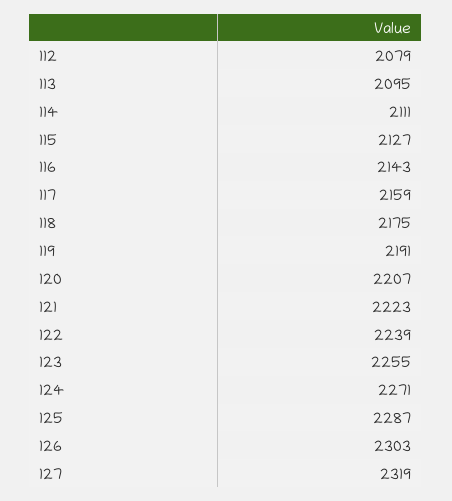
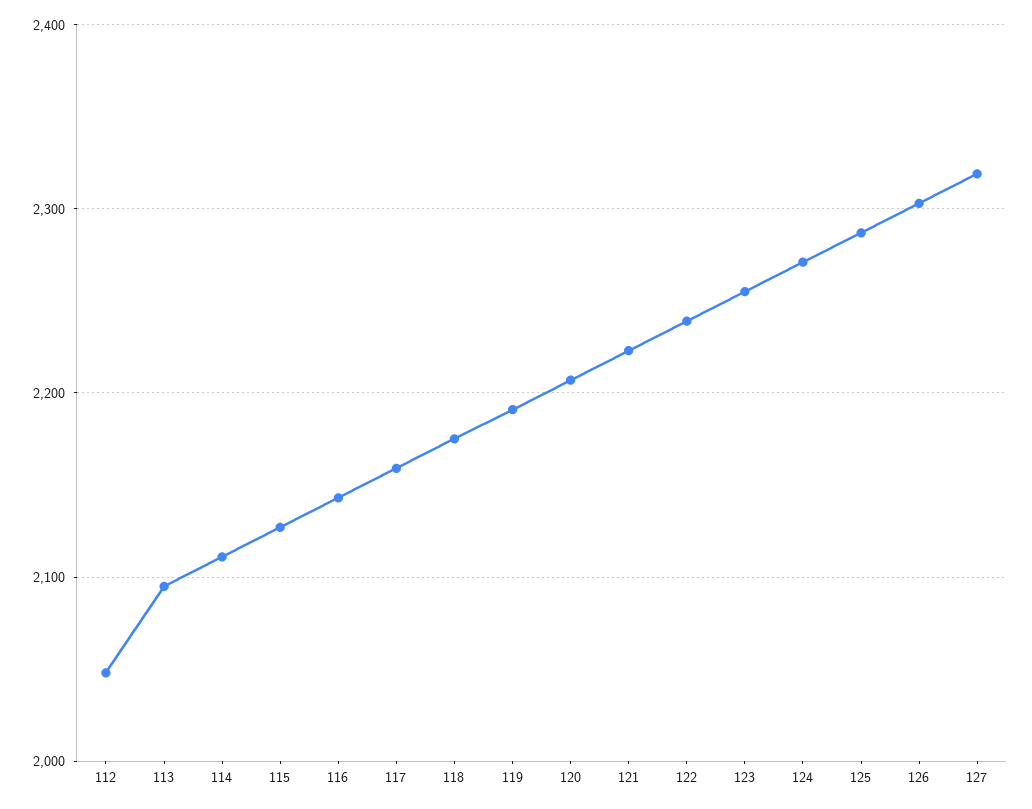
112: 2079 -> 2050

